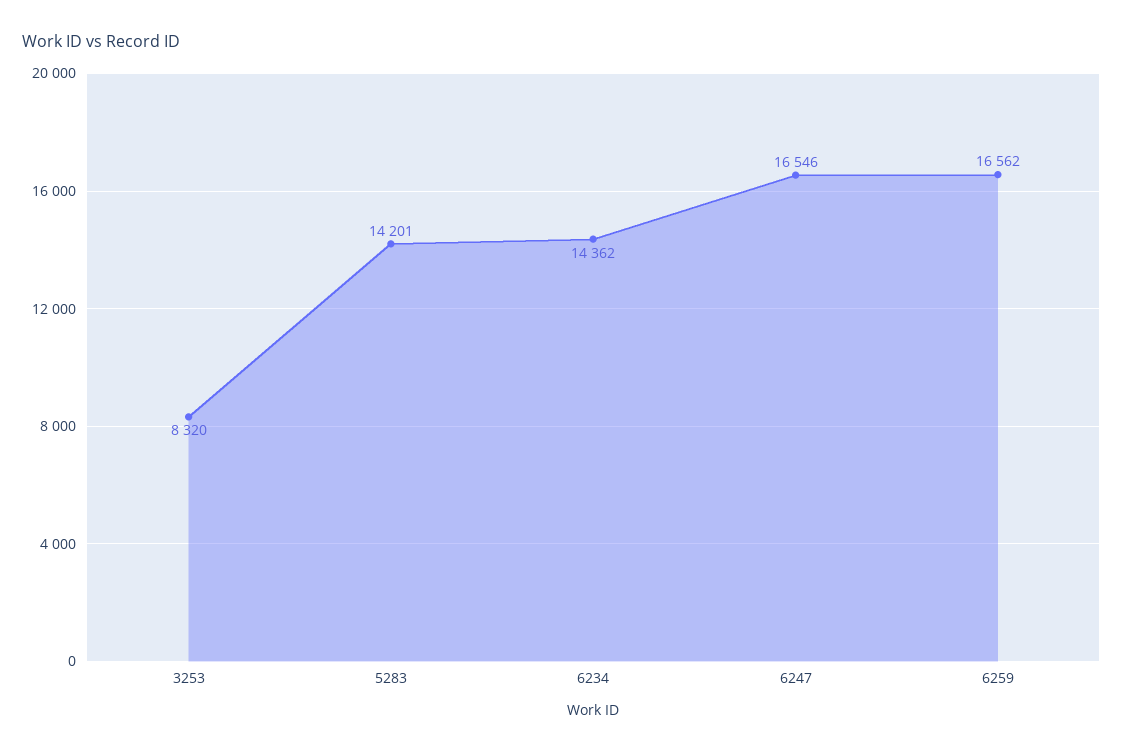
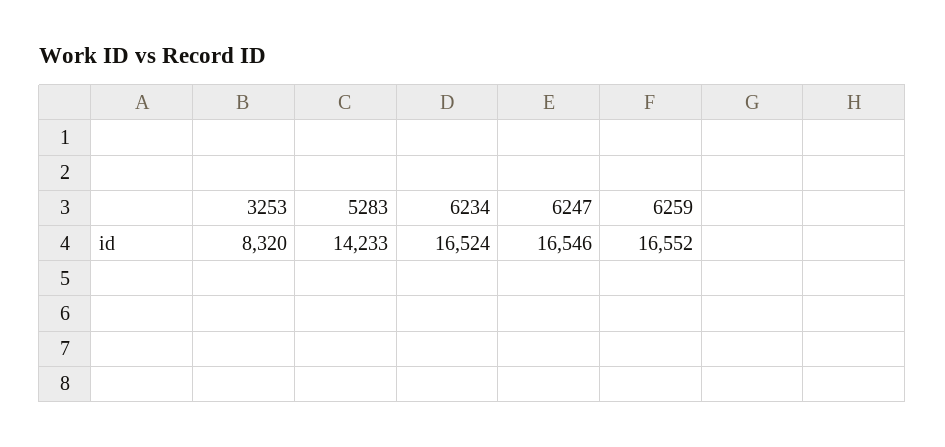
5283: 14201 -> 14233
6234: 14362 -> 16524
6259: 16562 -> 16552

